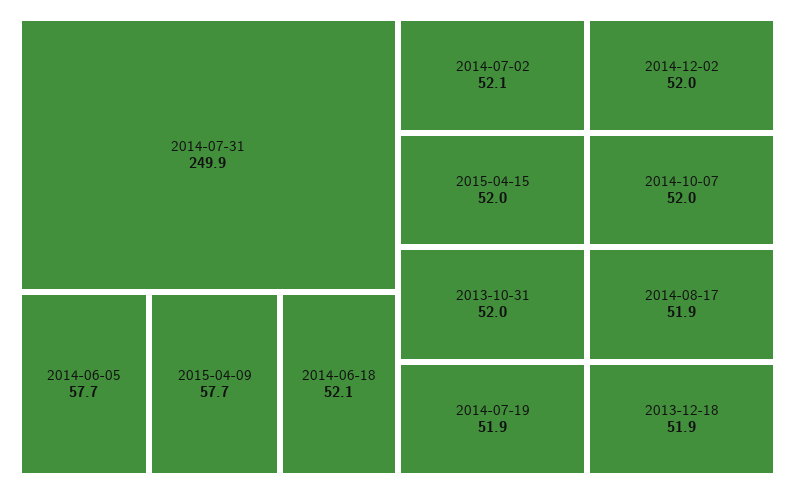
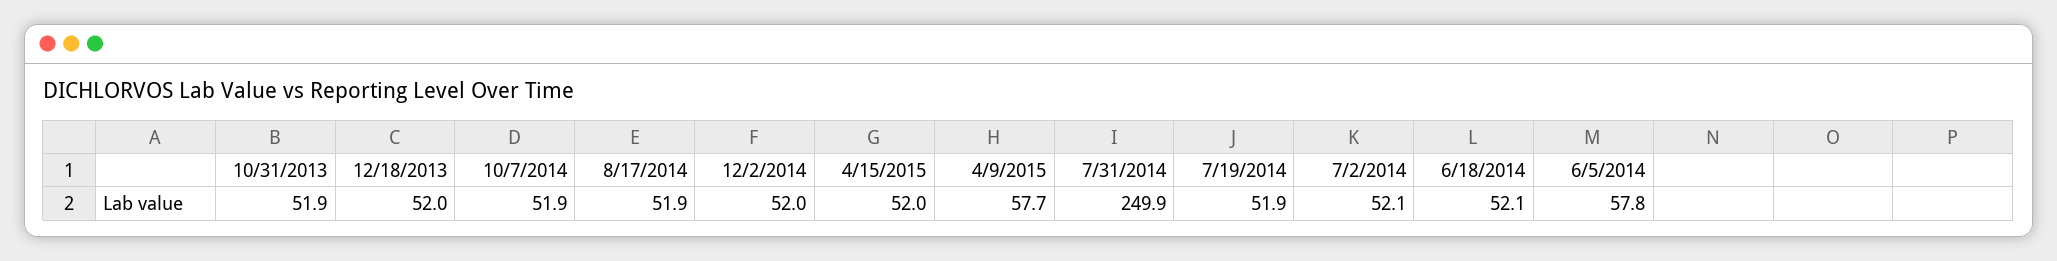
2014-06-05: 57.7 -> 57.8
2014-10-07: 52 -> 51.9
2013-10-31: 52 -> 51.9
2013-12-18: 51.9 -> 52

